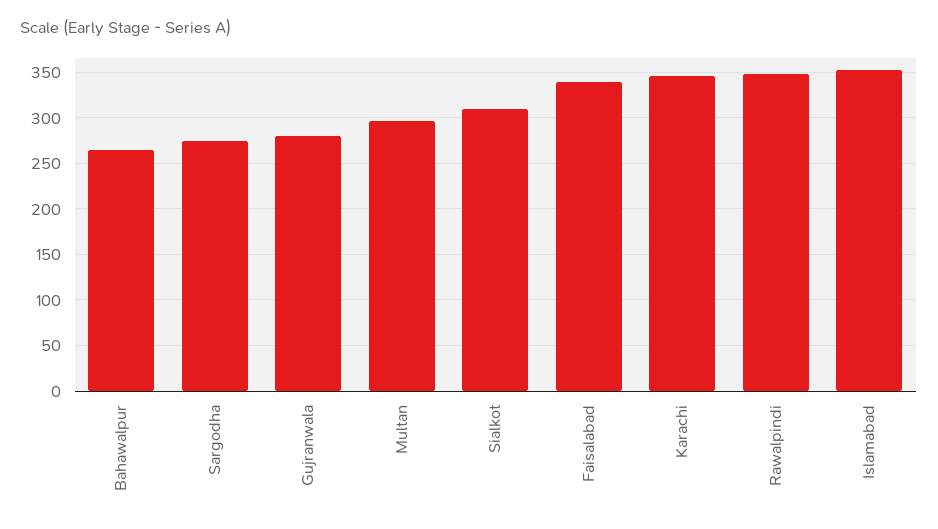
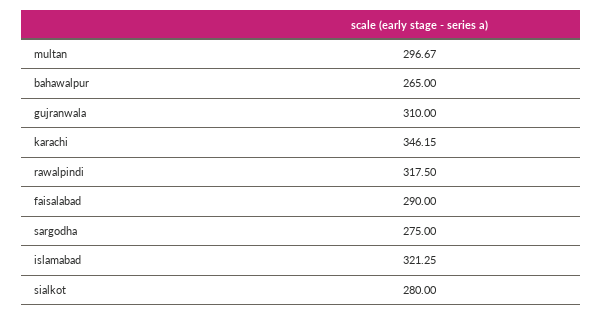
Gujranwala: 280 -> 310
Sialkot: 310 -> 280
Faisalabad: 340 -> 290
Rawalpindi: 350 -> 317.5
Islamabad: 350 -> 321.25

